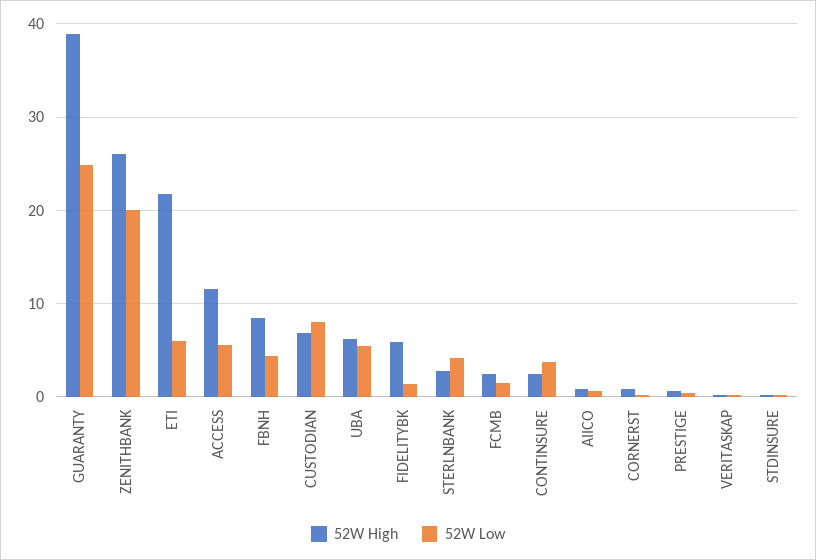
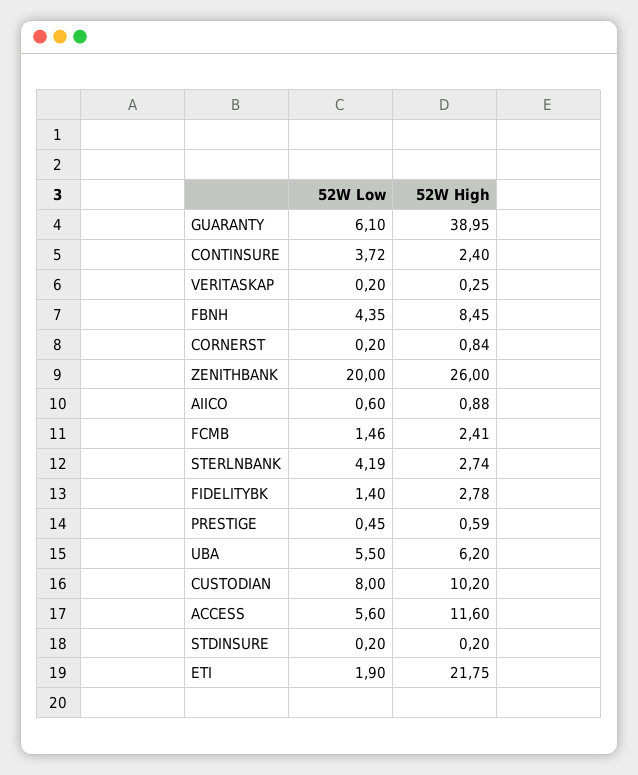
52W Low, GUARANTY: 25 -> 6.1
52W Low, ETI: 6 -> 1.9
52W High, CUSTODIAN: 7 -> 10.2
52W High, FIDELITYBK: 6 -> 2.78

